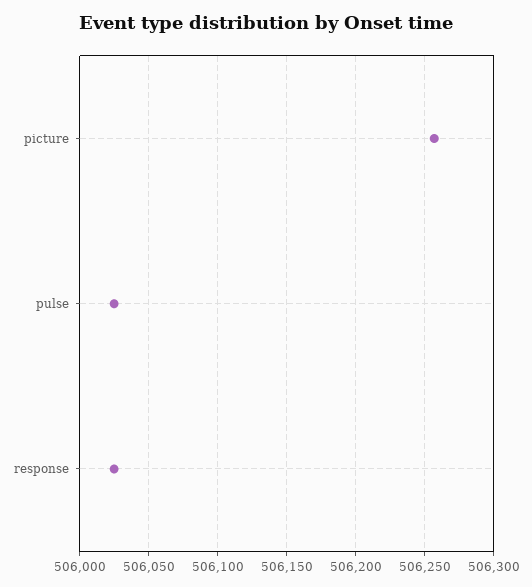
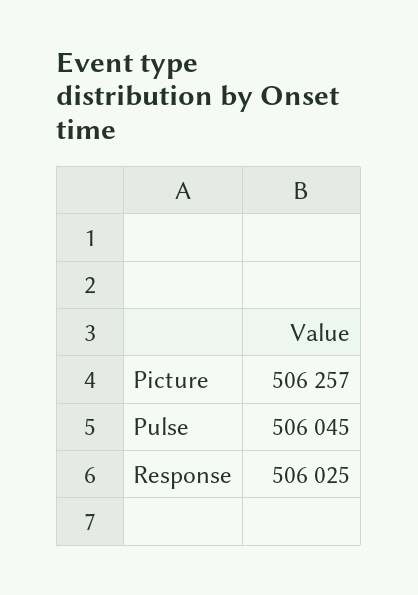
pulse: 506025 -> 506045

